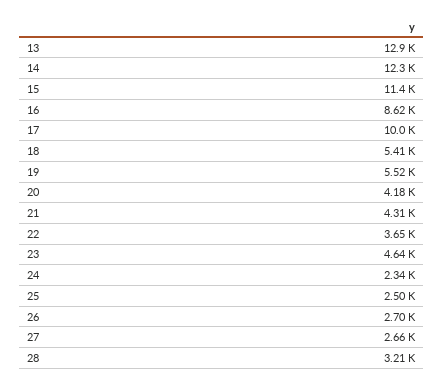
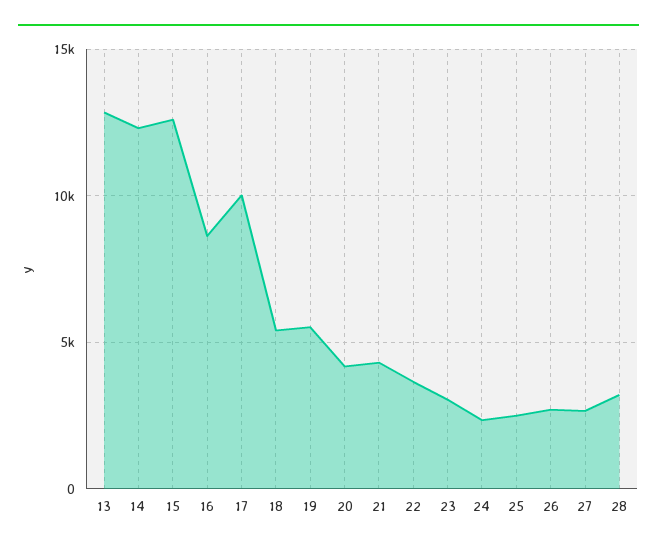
15: 11400 -> 12500
23: 4640 -> 3000

